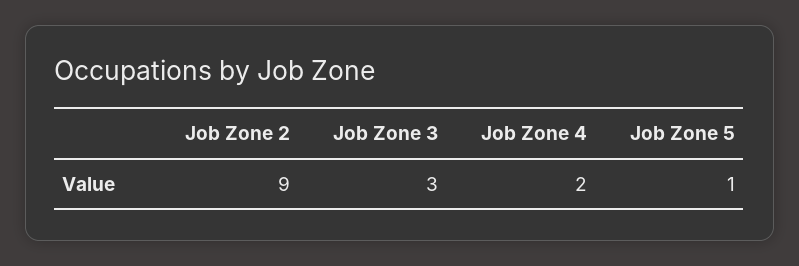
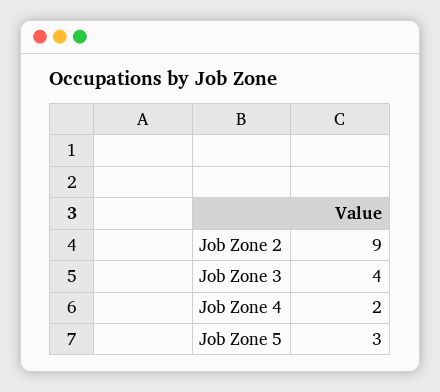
Job Zone 3: 3 -> 4
Job Zone 5: 1 -> 3

